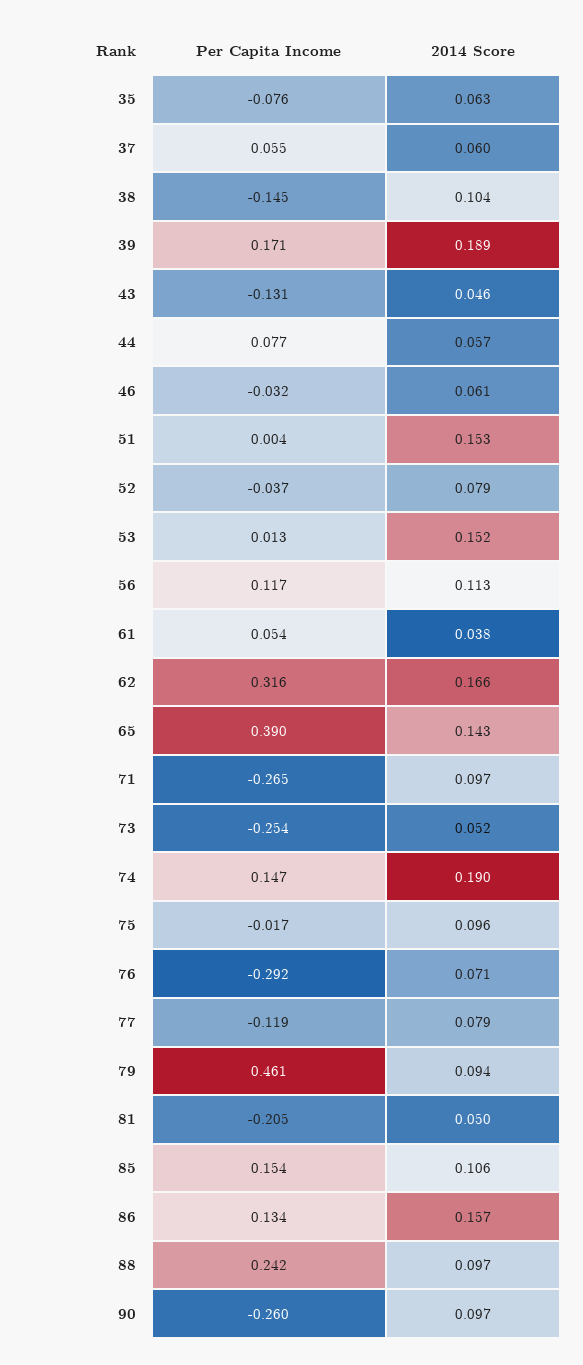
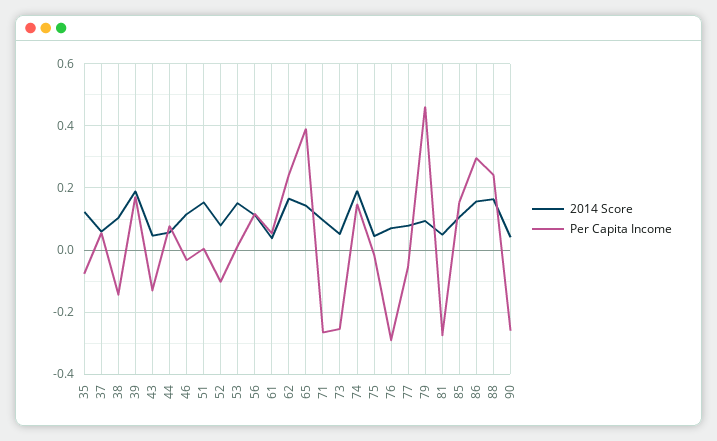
2014 Score, 35: 0.063 -> 0.12
2014 Score, 46: 0.061 -> 0.12
Per Capita Income, 52: -0.037 -> -0.1
Per Capita Income, 62: 0.316 -> 0.24
2014 Score, 75: 0.096 -> 0.04
Per Capita Income, 77: -0.119 -> -0.06
Per Capita Income, 81: -0.205 -> -0.28
Per Capita Income, 86: 0.134 -> 0.3
2014 Score, 88: 0.097 -> 0.16
2014 Score, 90: 0.097 -> 0.04

